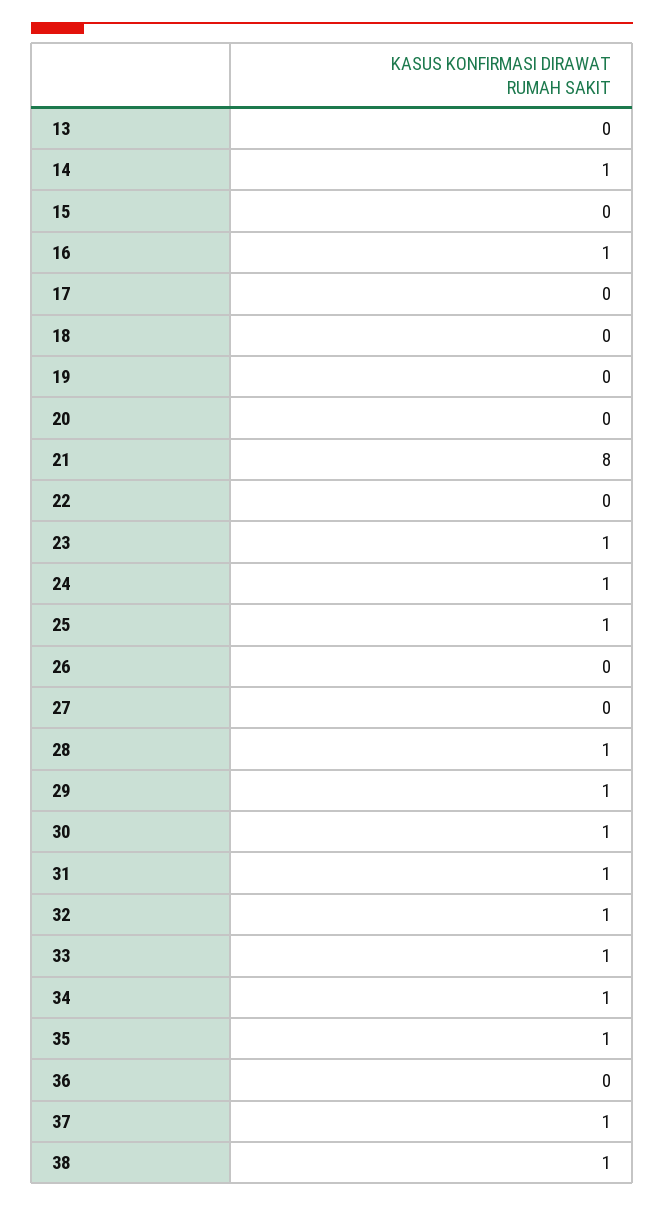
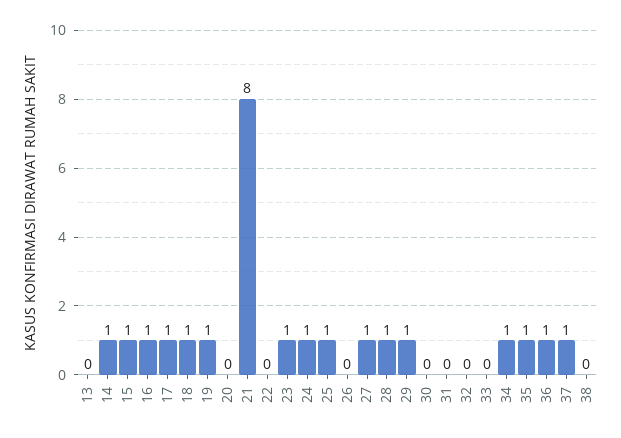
15: 0 -> 1
17: 0 -> 1
18: 0 -> 1
19: 0 -> 1
27: 0 -> 1
30: 1 -> 0
31: 1 -> 0
32: 1 -> 0
33: 1 -> 0
36: 0 -> 1
38: 1 -> 0

